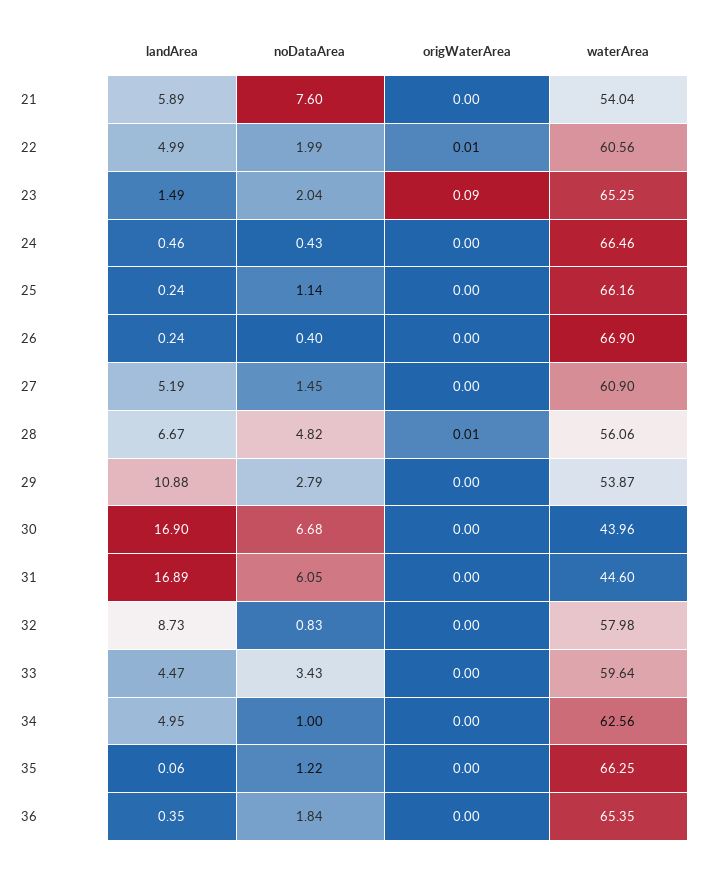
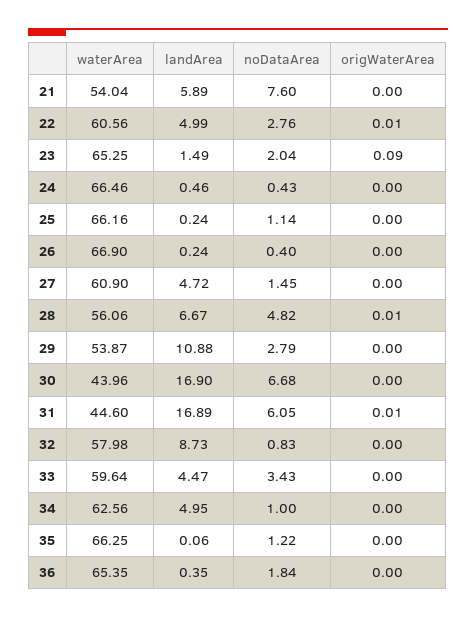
noDataArea, 22: 1.99 -> 2.76
landArea, 27: 5.19 -> 4.72
origWaterArea, 31: 0 -> 0.01

